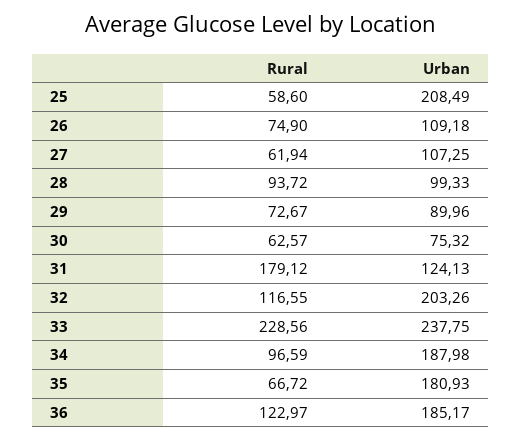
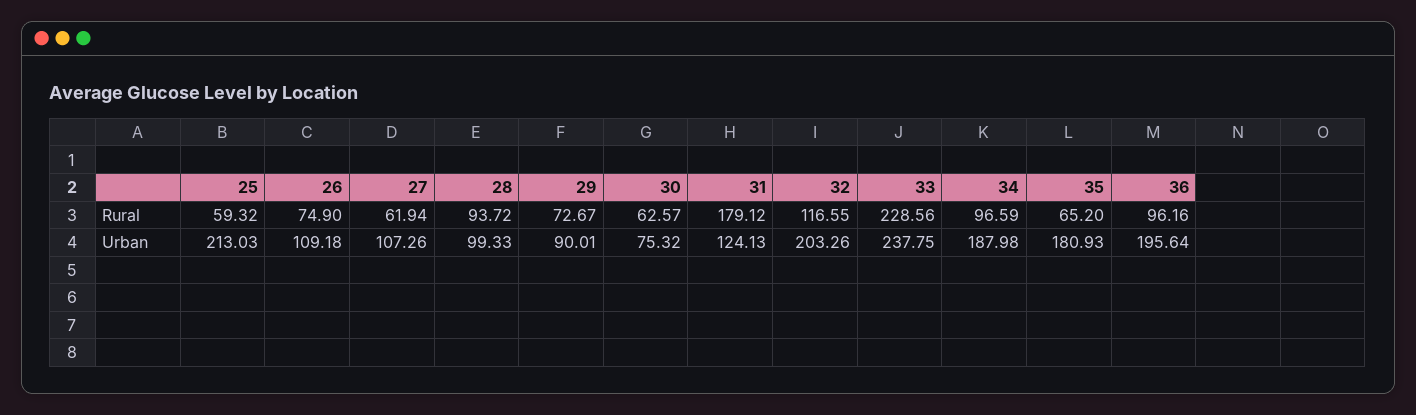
Rural, 25: 58.6 -> 59.32
Urban, 25: 208.49 -> 213.03
Urban, 27: 107.25 -> 107.26
Urban, 29: 89.96 -> 90.01
Rural, 35: 66.72 -> 65.2
Rural, 36: 122.97 -> 96.16
Urban, 36: 185.17 -> 195.64

